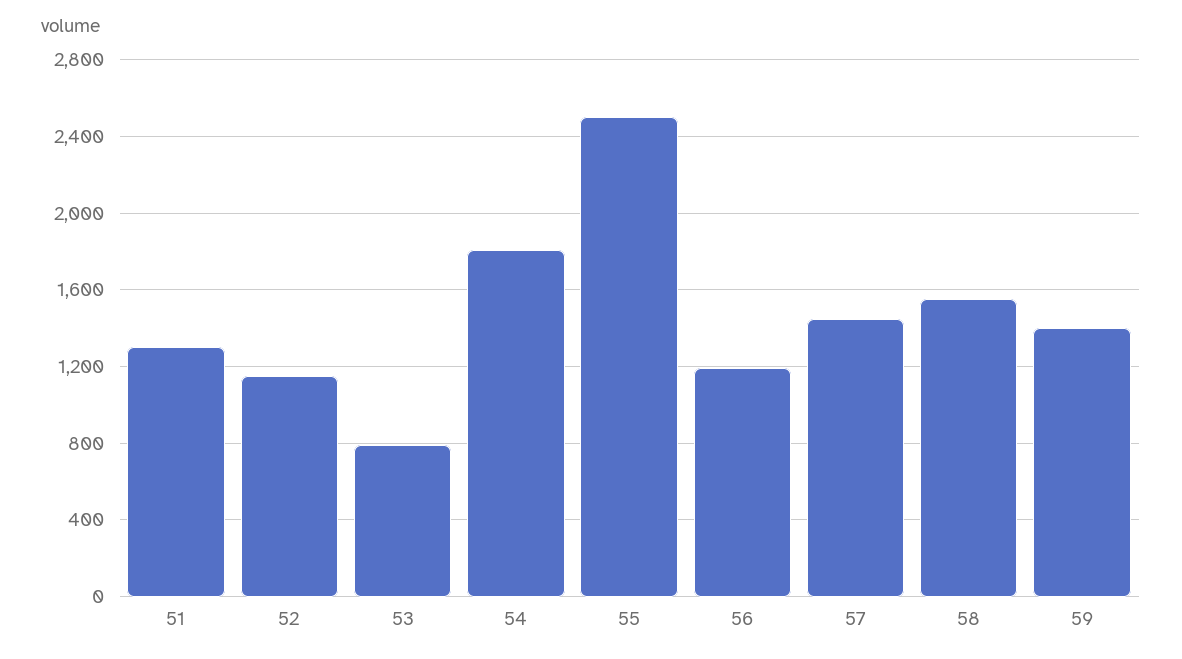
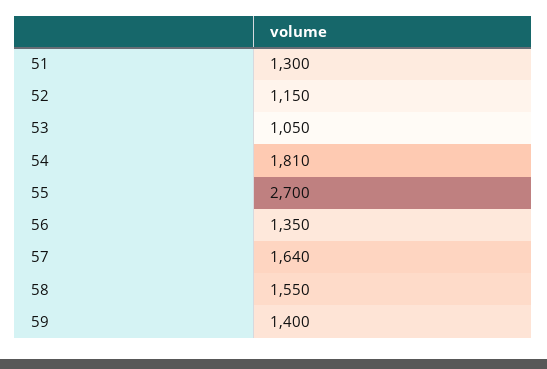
53: 800 -> 1050
55: 2500 -> 2700
56: 1200 -> 1350
57: 1450 -> 1640

